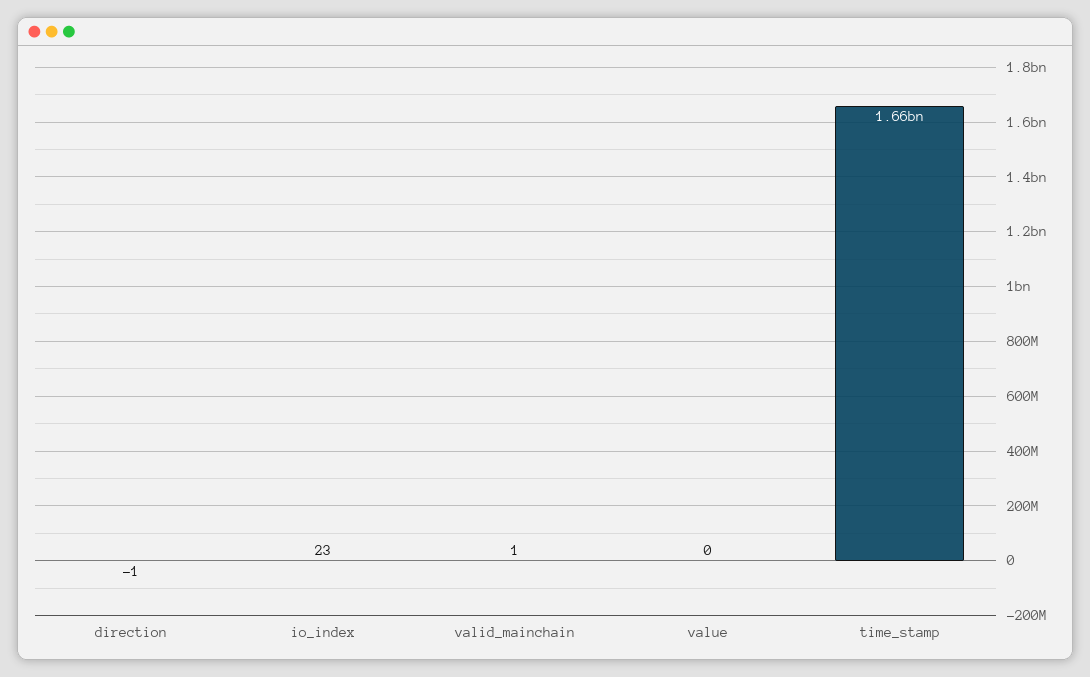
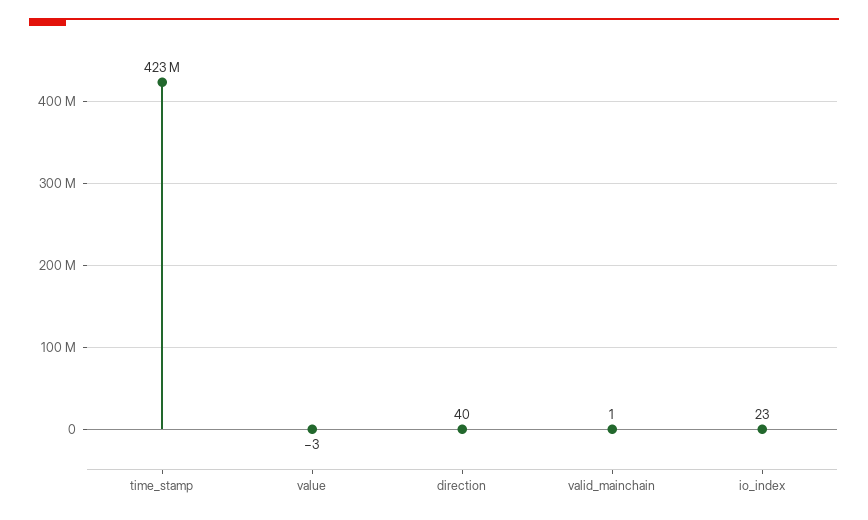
direction: -1 -> 40
value: 0 -> -3
time_stamp: 1660000000 -> 423000000

